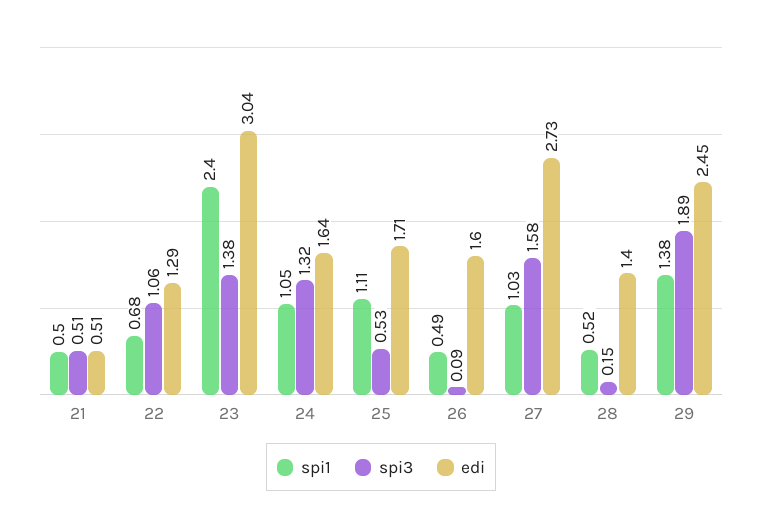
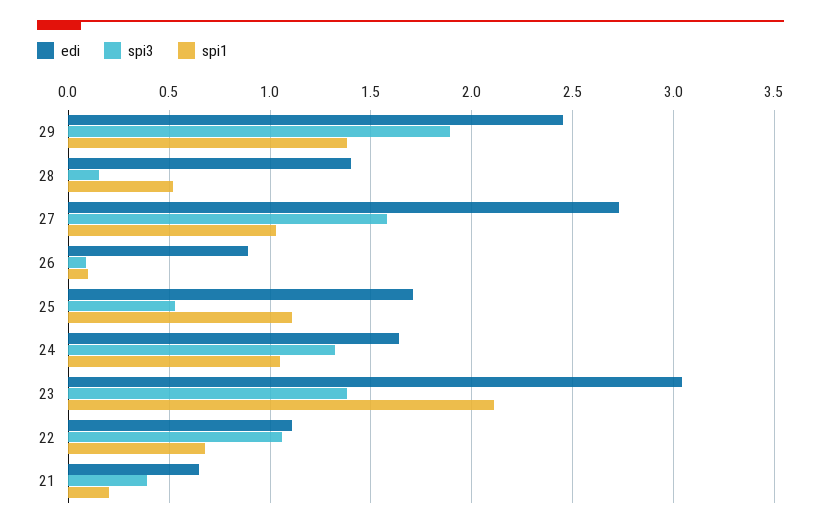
spi1, 21: 0.5 -> 0.2
spi3, 21: 0.51 -> 0.4
edi, 21: 0.51 -> 0.65
edi, 22: 1.29 -> 1.1
spi1, 23: 2.4 -> 2.1
spi1, 26: 0.49 -> 0.1
edi, 26: 1.6 -> 0.9

